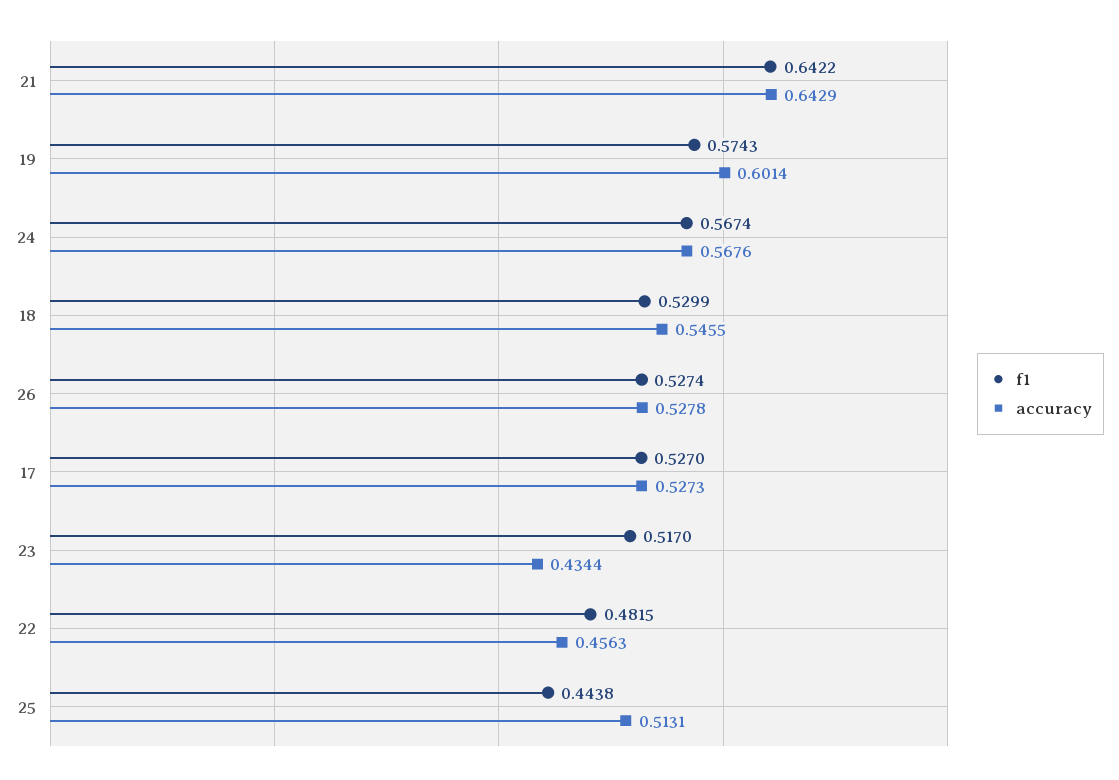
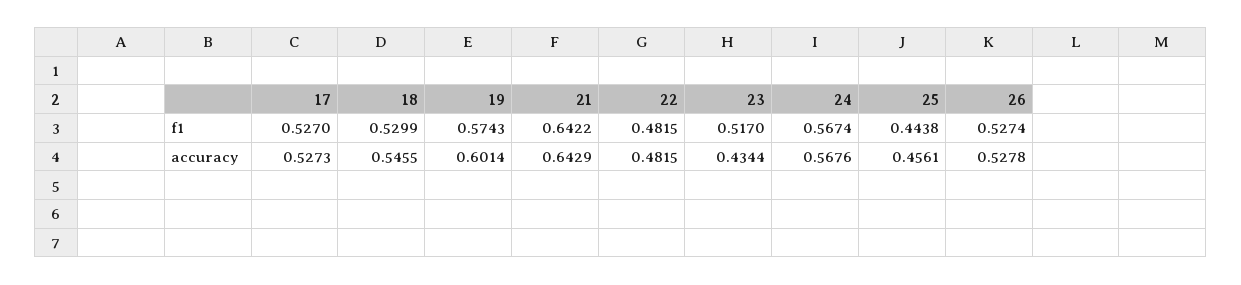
accuracy, 22: 0.4563 -> 0.4815
accuracy, 25: 0.5131 -> 0.4561

